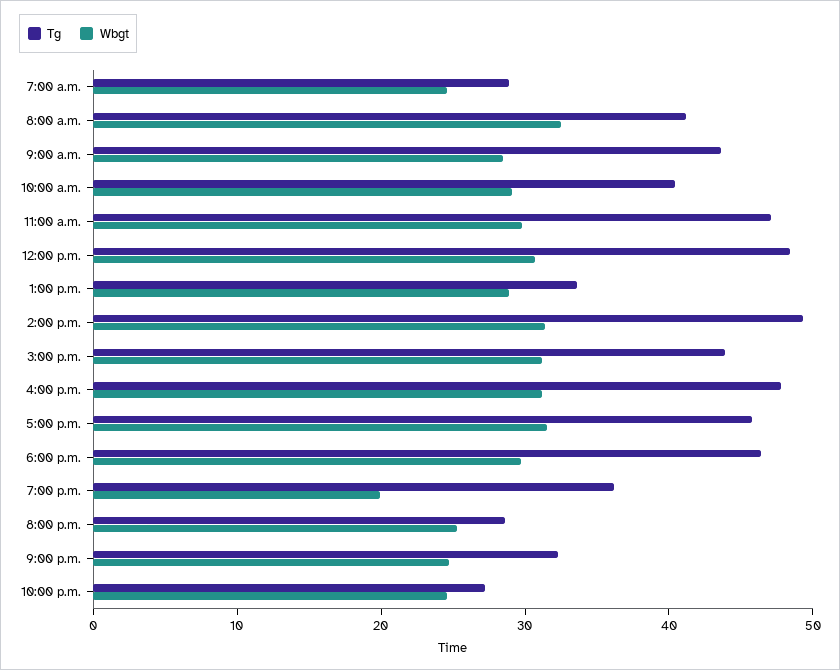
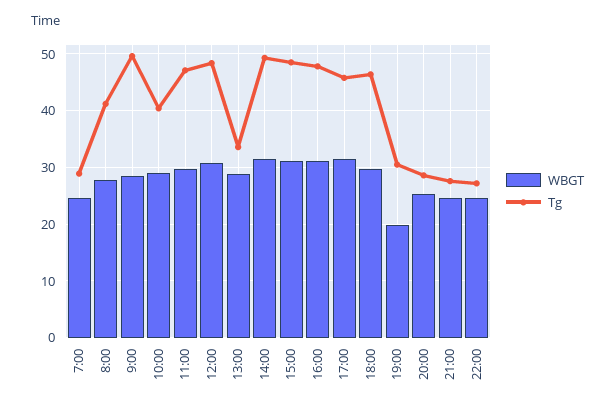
Wbgt, 8:00 a.m.: 32 -> 28
Tg, 9:00 a.m.: 44 -> 50
Tg, 3:00 p.m.: 44 -> 48
Tg, 7:00 p.m.: 36 -> 30
Tg, 9:00 p.m.: 32 -> 28

